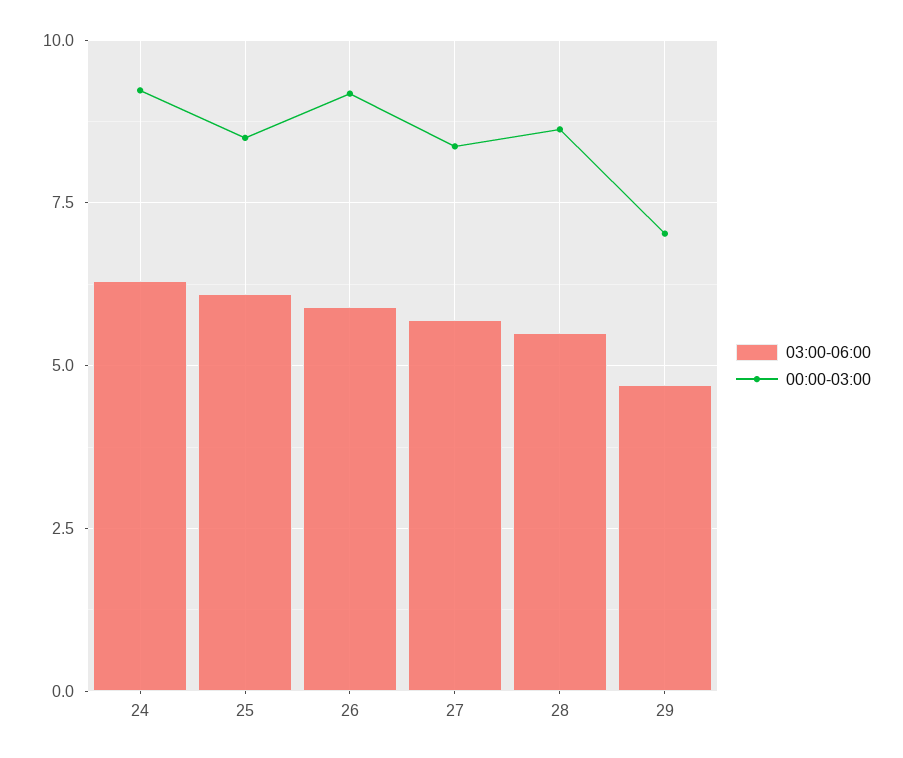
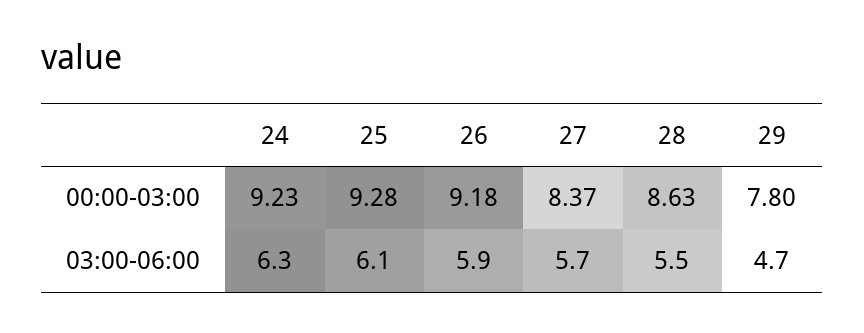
00:00-03:00, 25: 8.5 -> 9.28
00:00-03:00, 29: 7 -> 7.8

